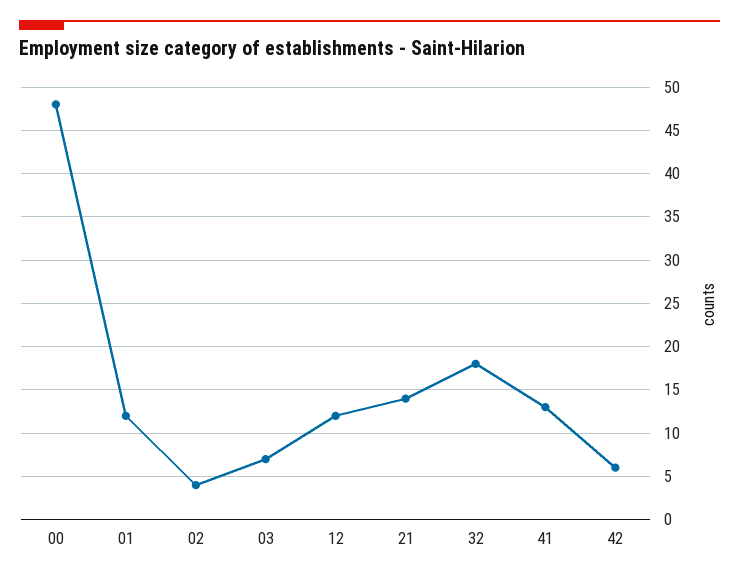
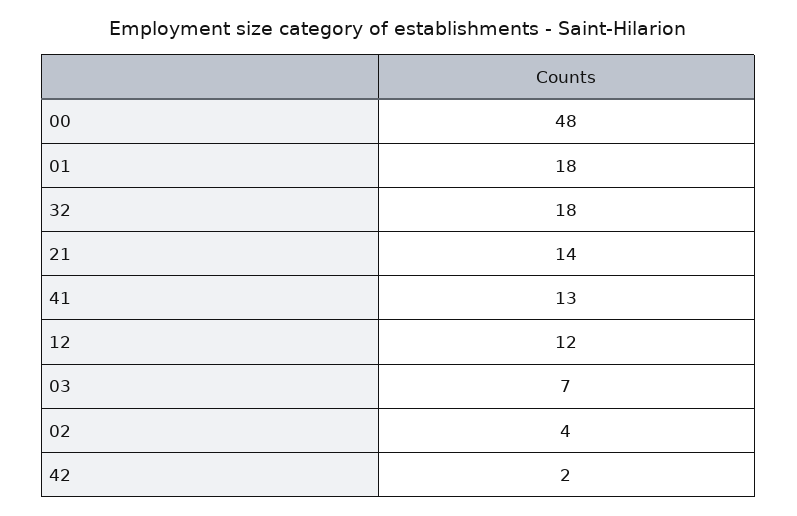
01: 12 -> 18
42: 6 -> 2

